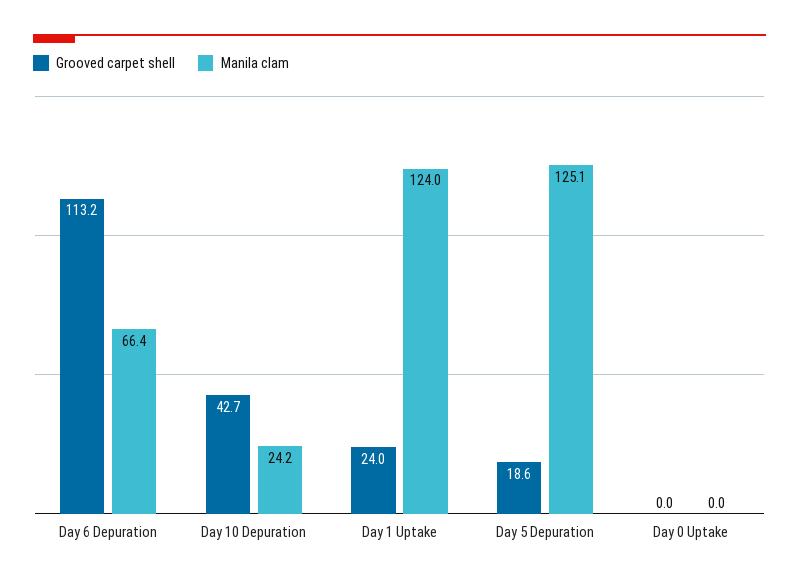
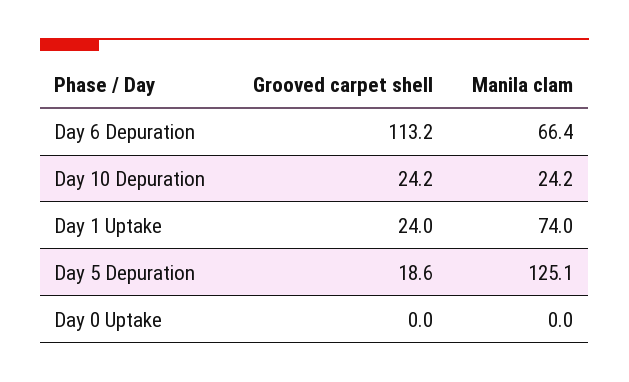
Grooved carpet shell, Day 10 Depuration: 42.7 -> 24.2
Manila clam, Day 1 Uptake: 124 -> 74

